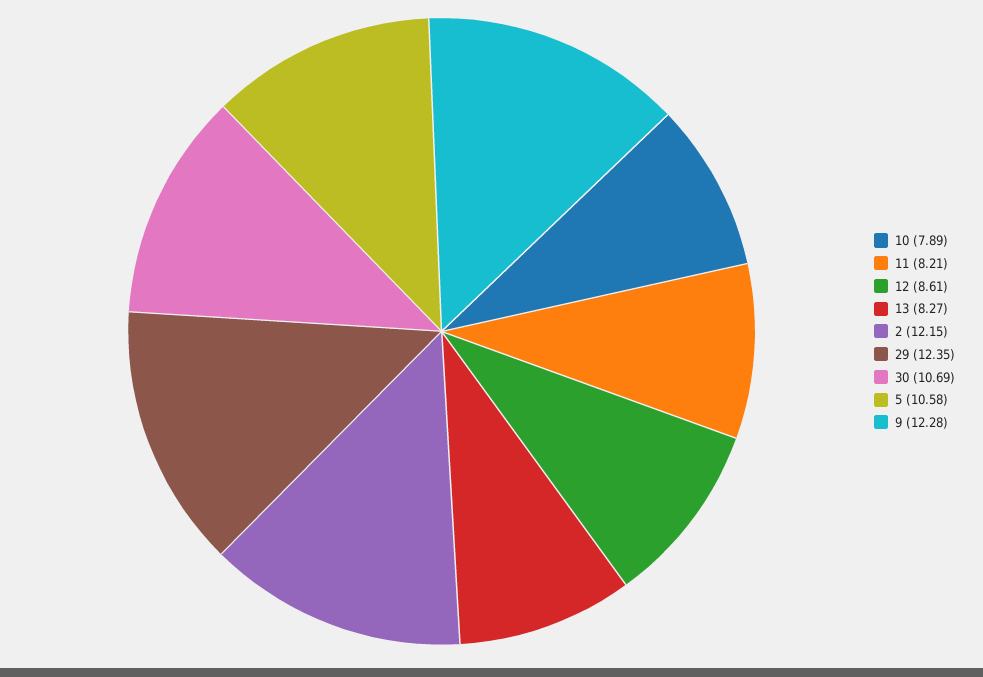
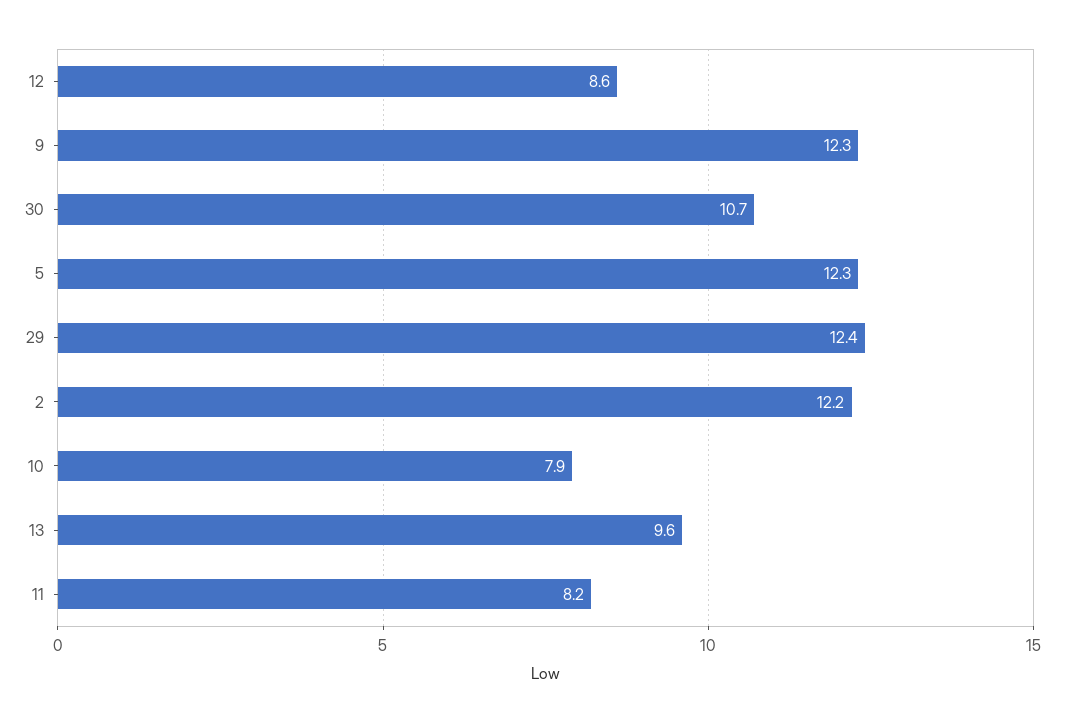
13: 8.27 -> 9.6
5: 10.58 -> 12.3

